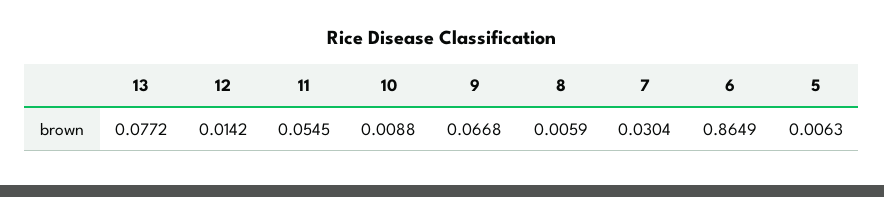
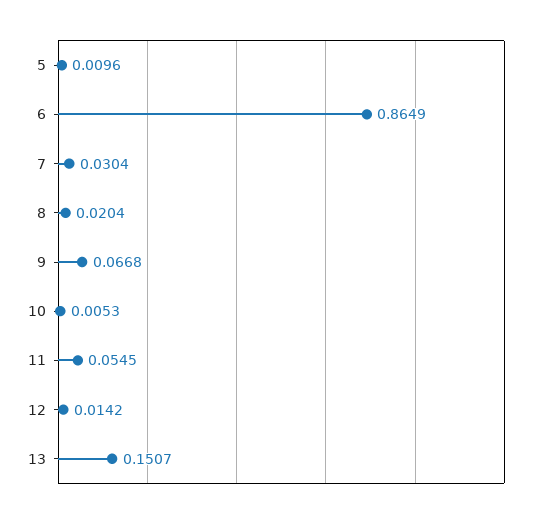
13: 0.0772 -> 0.1507
10: 0.0088 -> 0.0053
8: 0.0059 -> 0.0204
5: 0.0063 -> 0.0096

